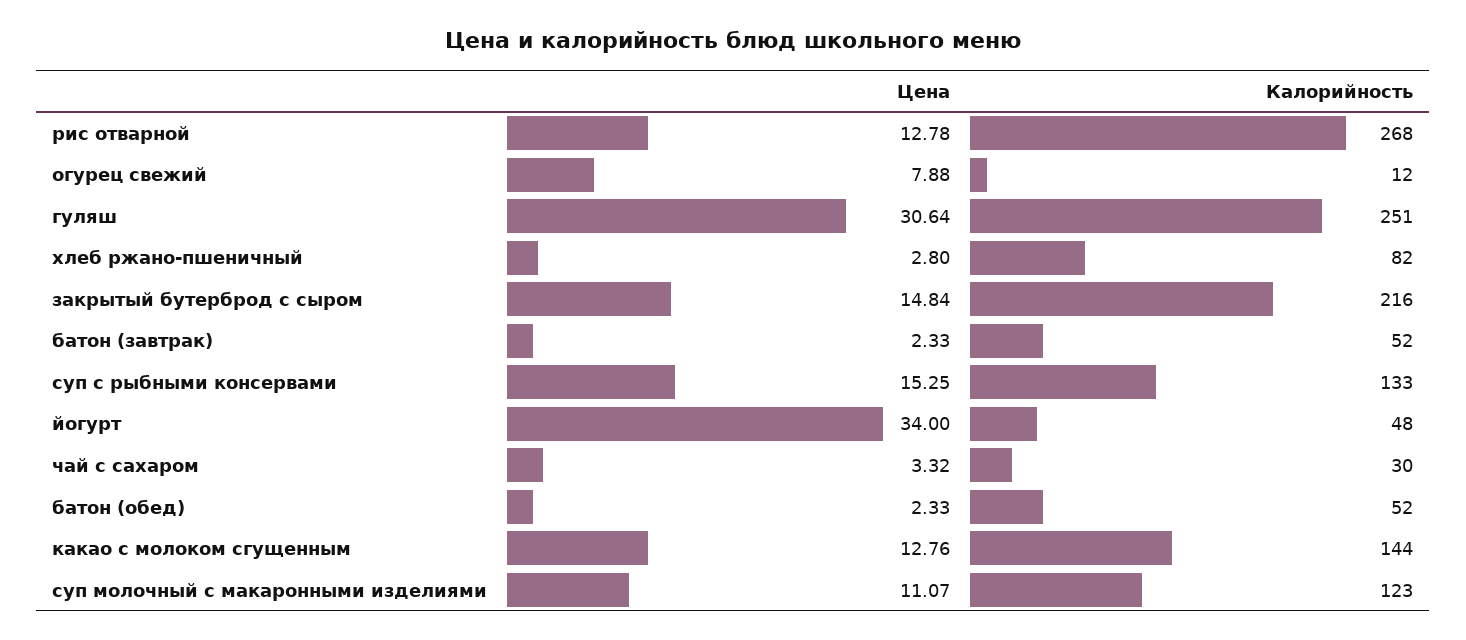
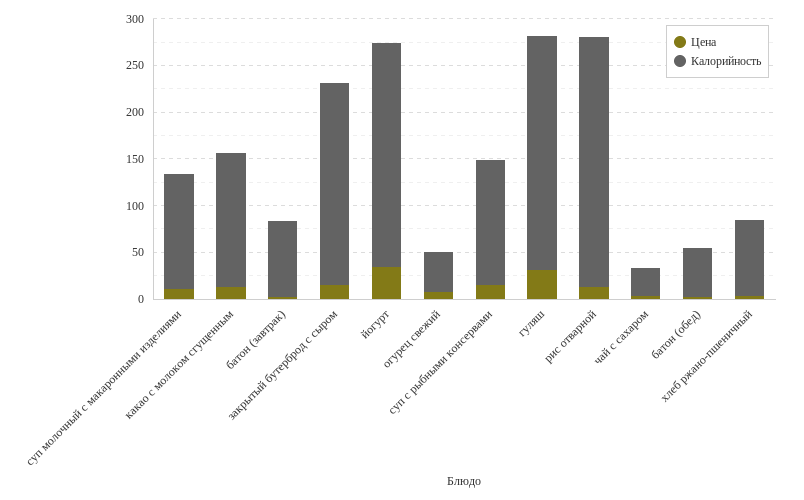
Калорийность, огурец свежий: 12 -> 40
Калорийность, батон (завтрак): 52 -> 80
Калорийность, йогурт: 48 -> 240

